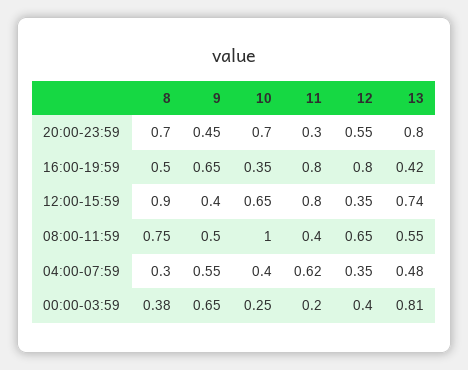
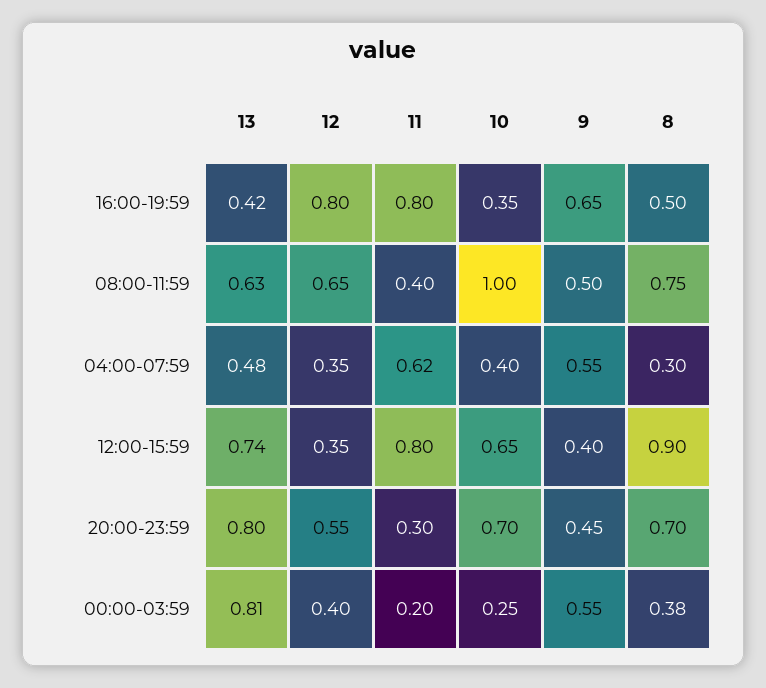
13, 08:00-11:59: 0.55 -> 0.63
9, 00:00-03:59: 0.65 -> 0.55

